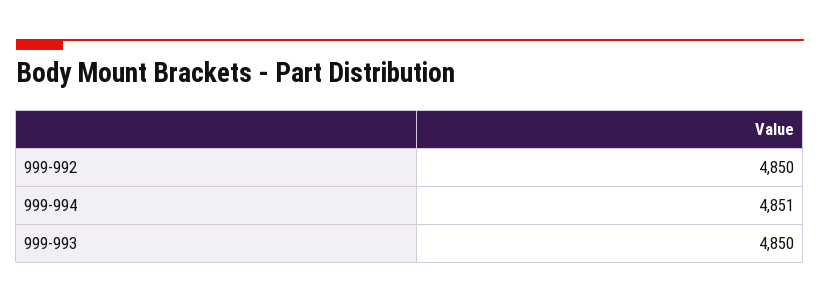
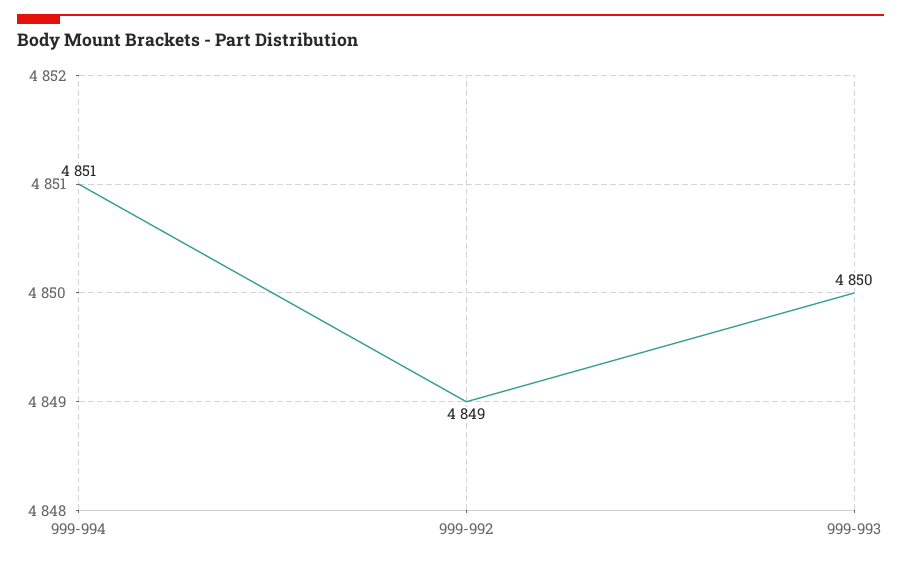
999-992: 4850 -> 4849

